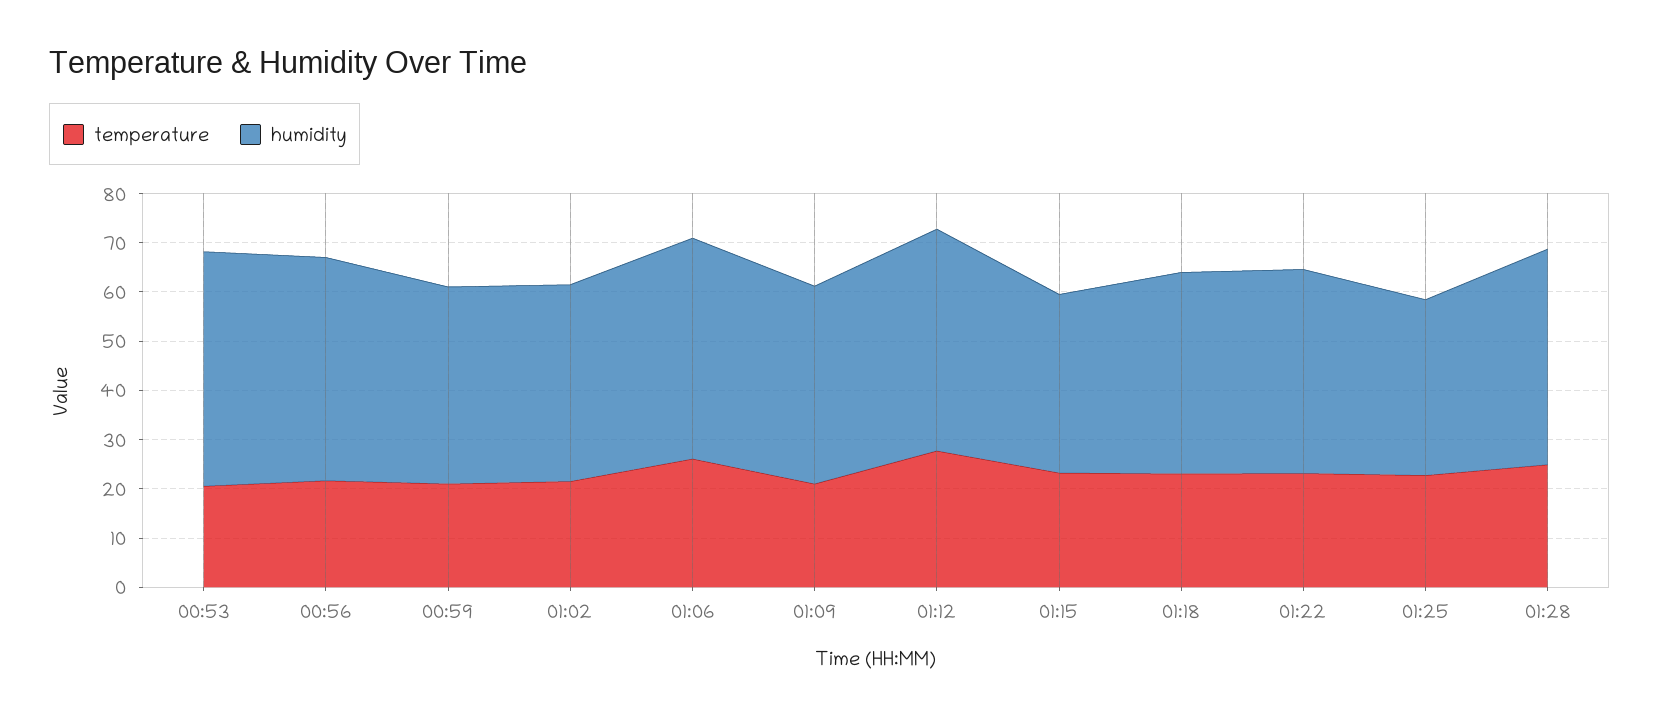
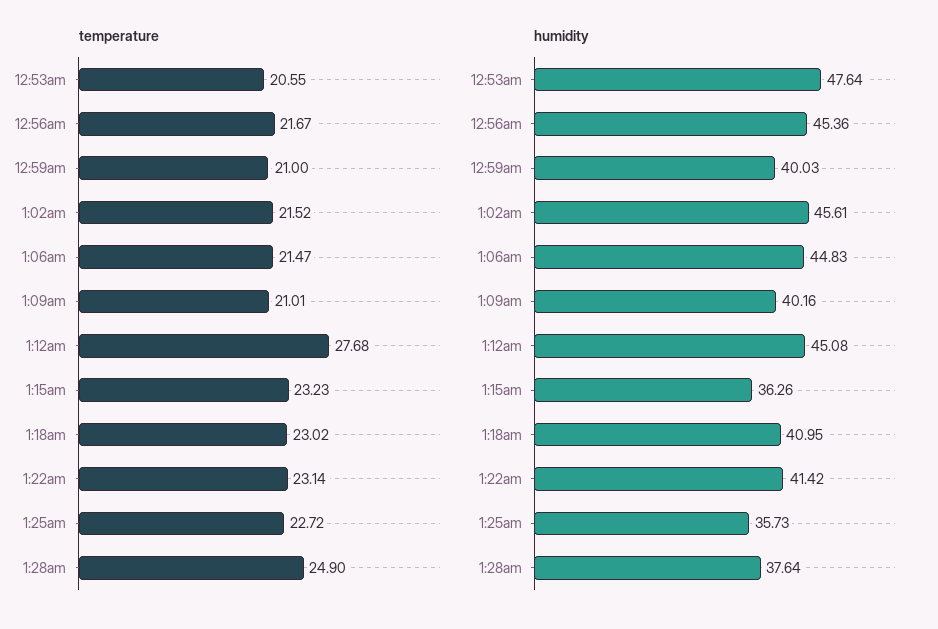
humidity, 01:02: 40 -> 45.61
temperature, 01:06: 26 -> 21.47
humidity, 01:28: 44 -> 37.64

